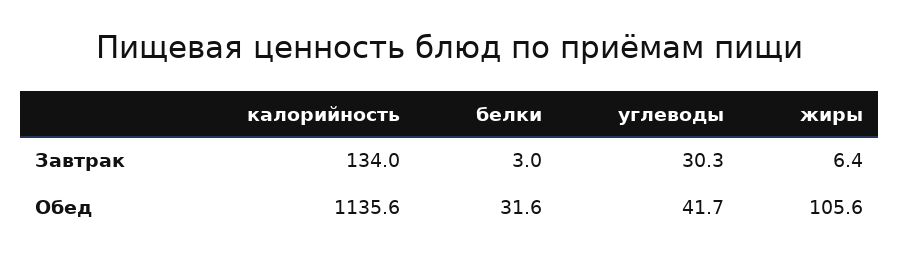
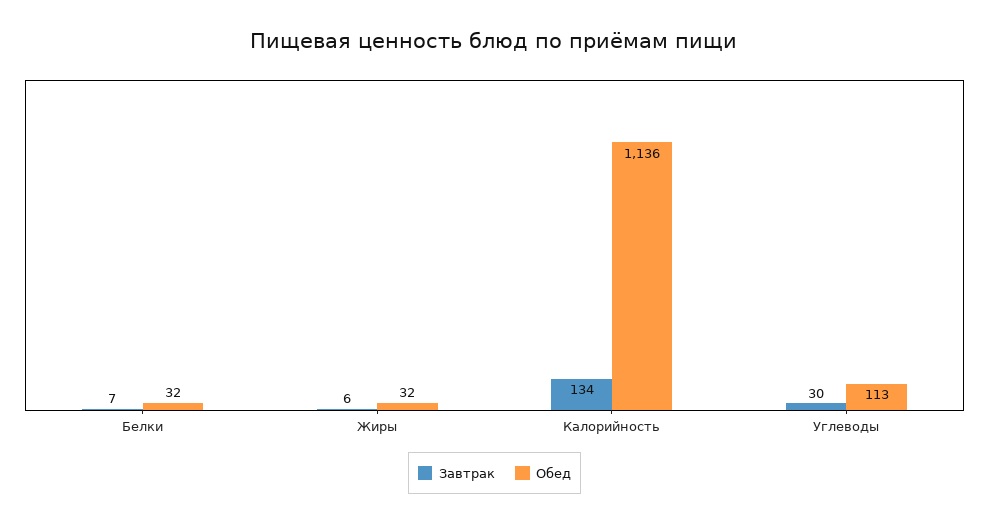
Завтрак, белки: 3 -> 7
Обед, углеводы: 41.7 -> 113
Обед, жиры: 105.6 -> 32

